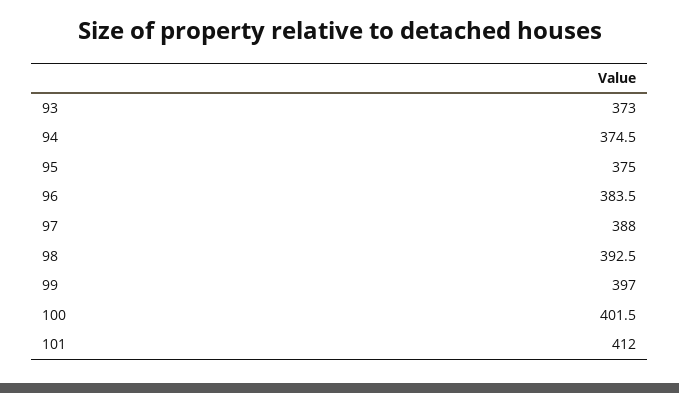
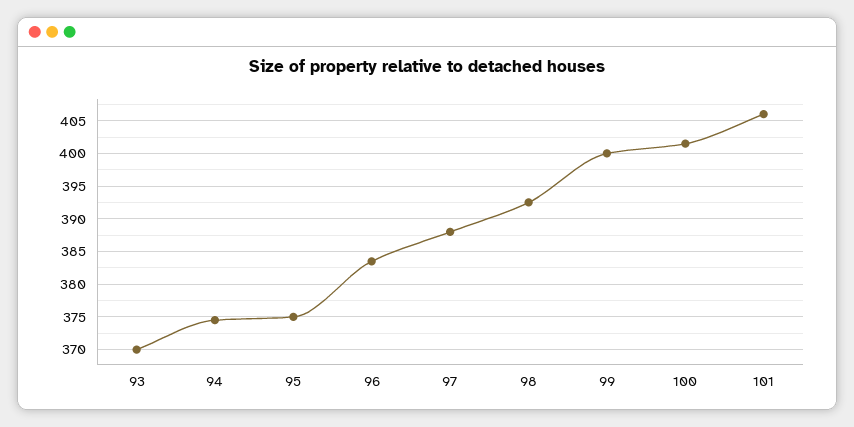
93: 373 -> 370
99: 397 -> 400
101: 412 -> 406

